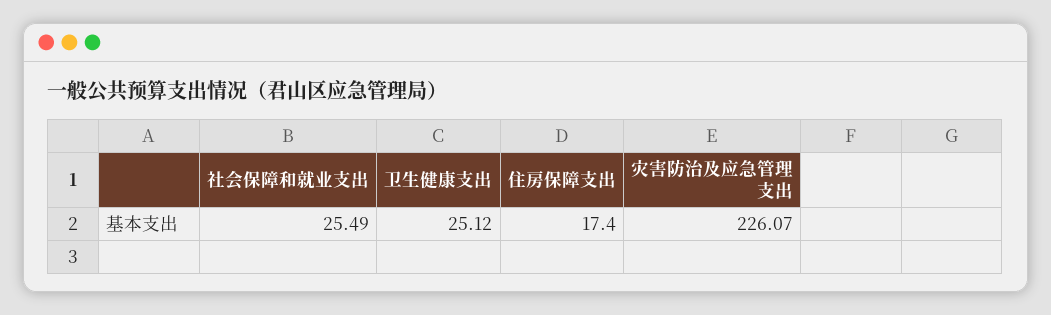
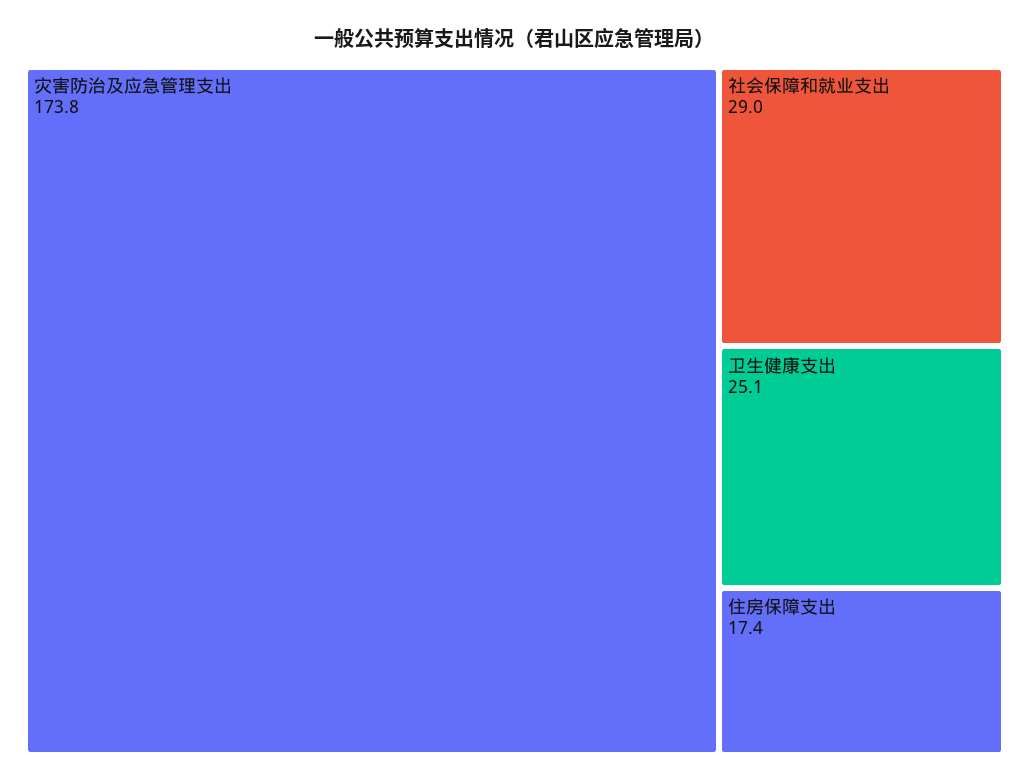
社会保障和就业支出: 25.49 -> 29
灾害防治及应急管理支出: 226.07 -> 173.8

